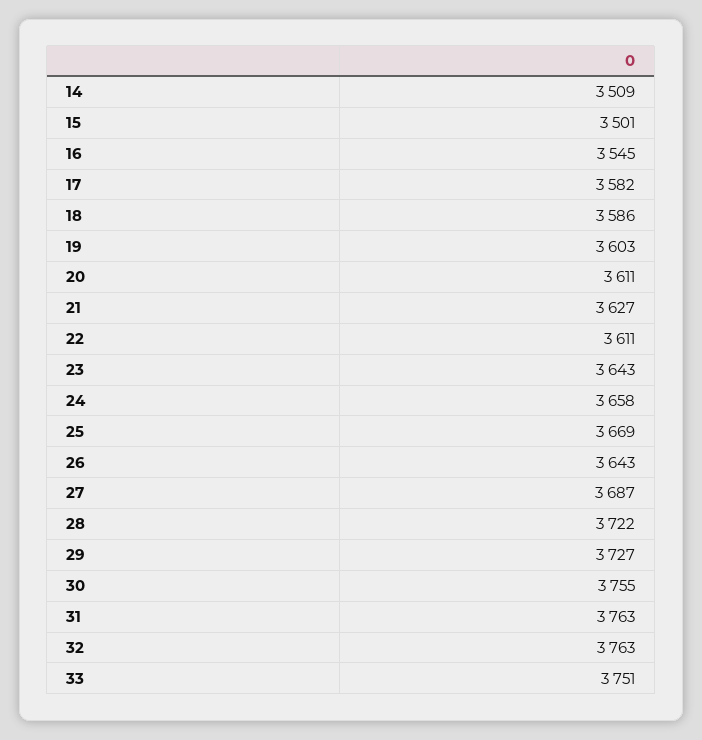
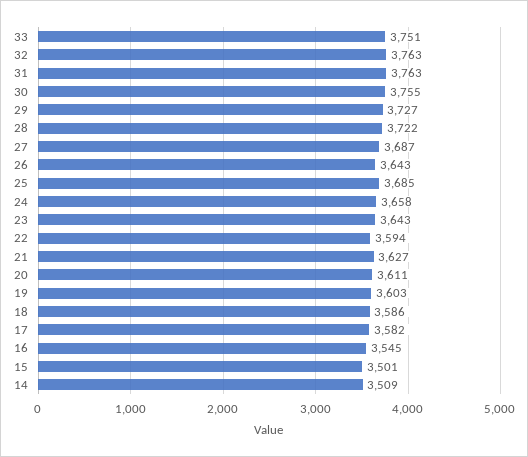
22: 3611 -> 3594
25: 3669 -> 3685

